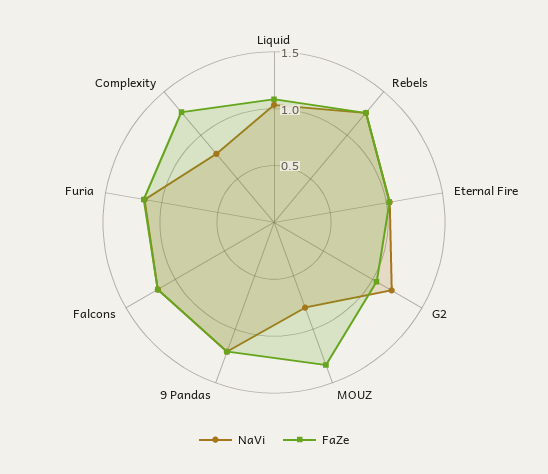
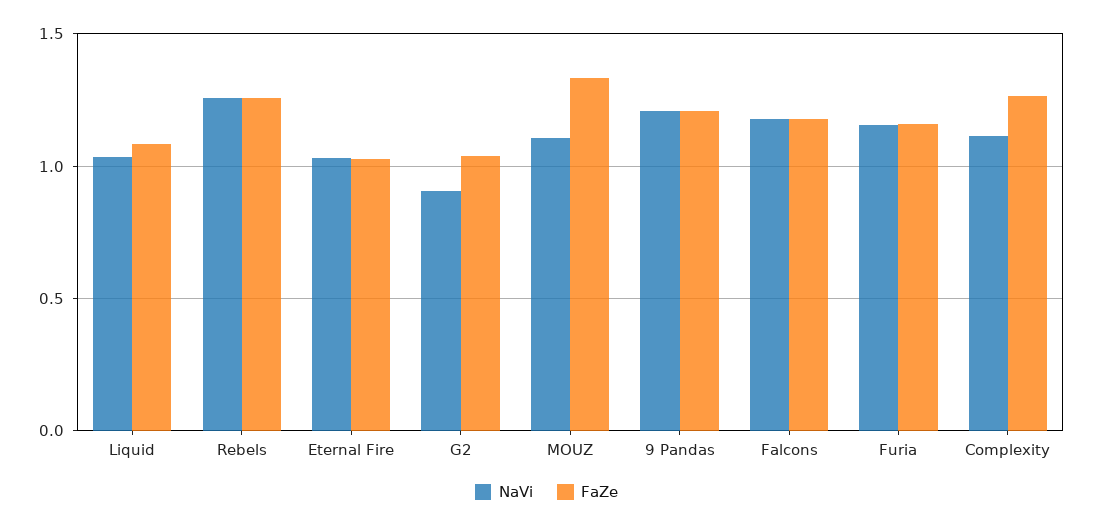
NaVi, G2: 1.2 -> 0.9
NaVi, MOUZ: 0.8 -> 1.1
NaVi, Complexity: 0.8 -> 1.1

